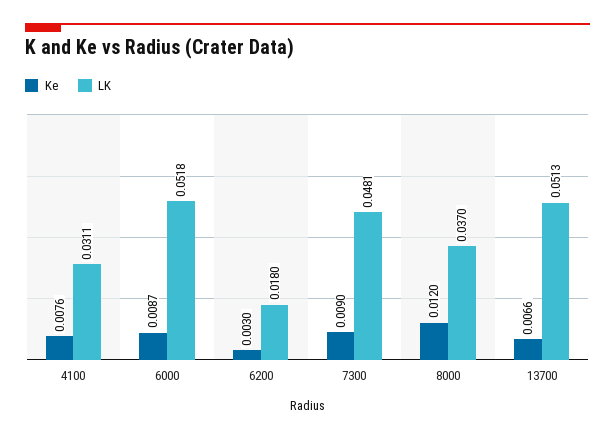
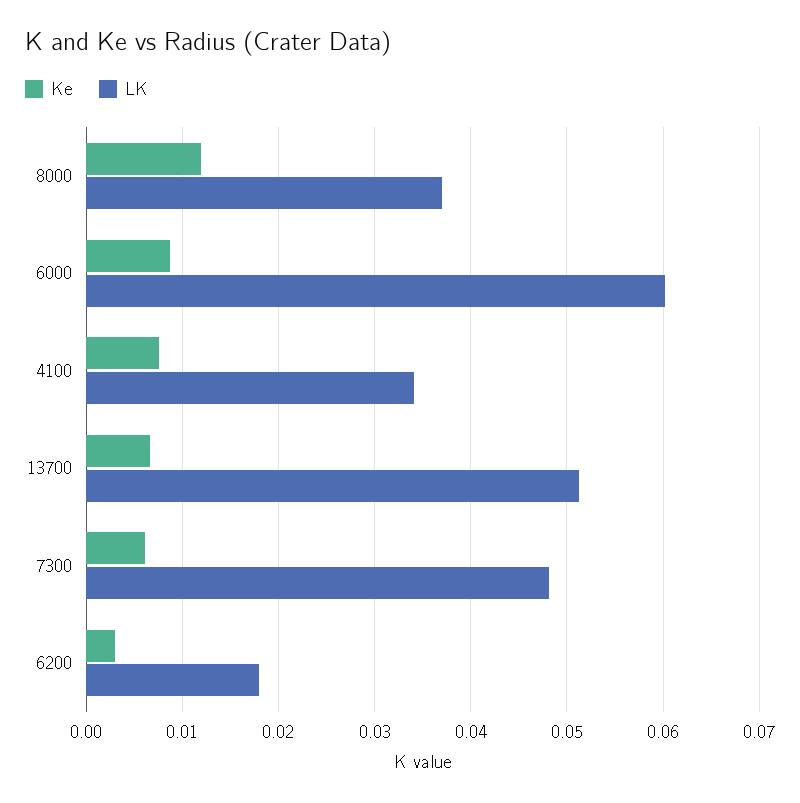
LK, 4100: 0.0311 -> 0.034
LK, 6000: 0.0518 -> 0.06
Ke, 7300: 0.009 -> 0.006

